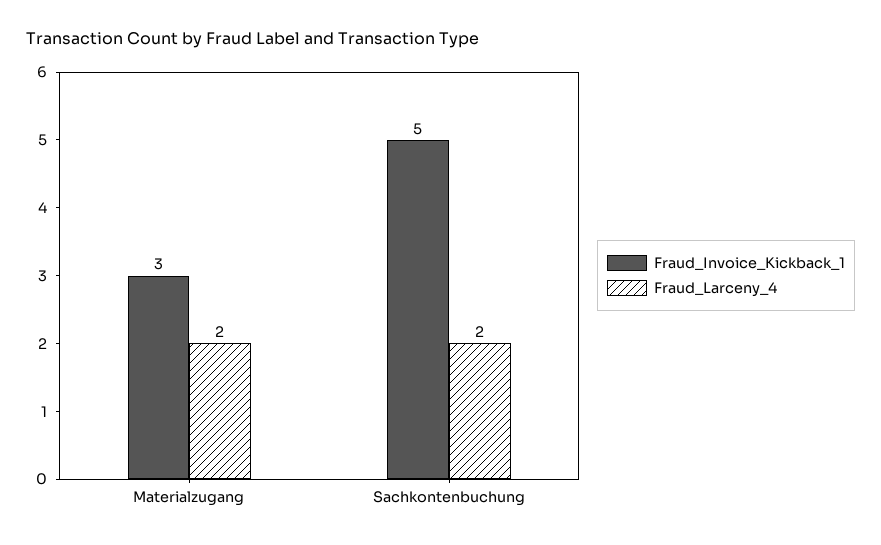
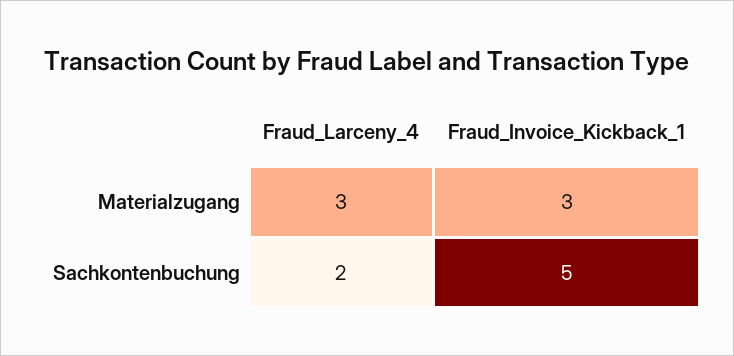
Fraud_Larceny_4, Materialzugang: 2 -> 3

